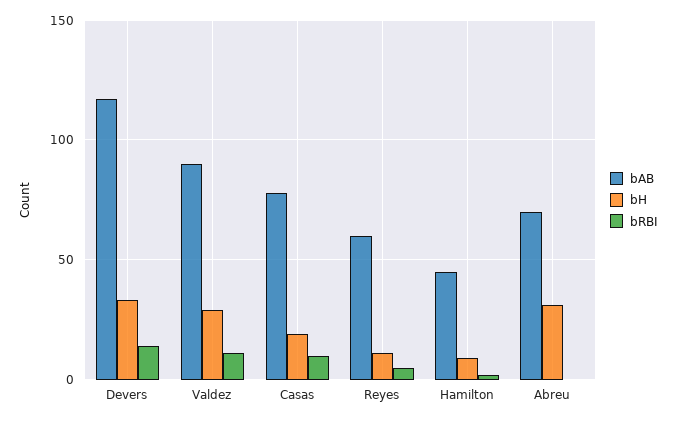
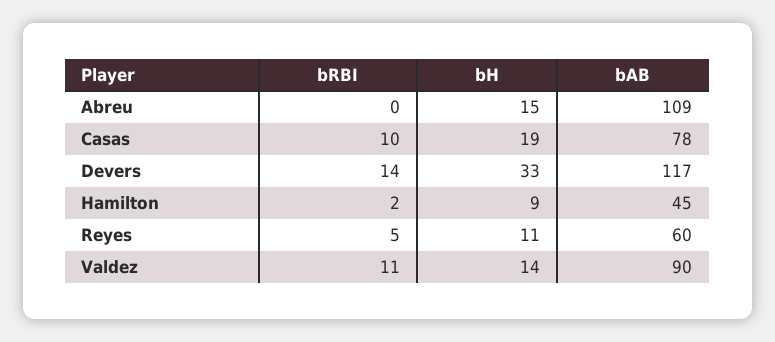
bH, Valdez: 30 -> 14
bAB, Abreu: 70 -> 109
bH, Abreu: 30 -> 15

